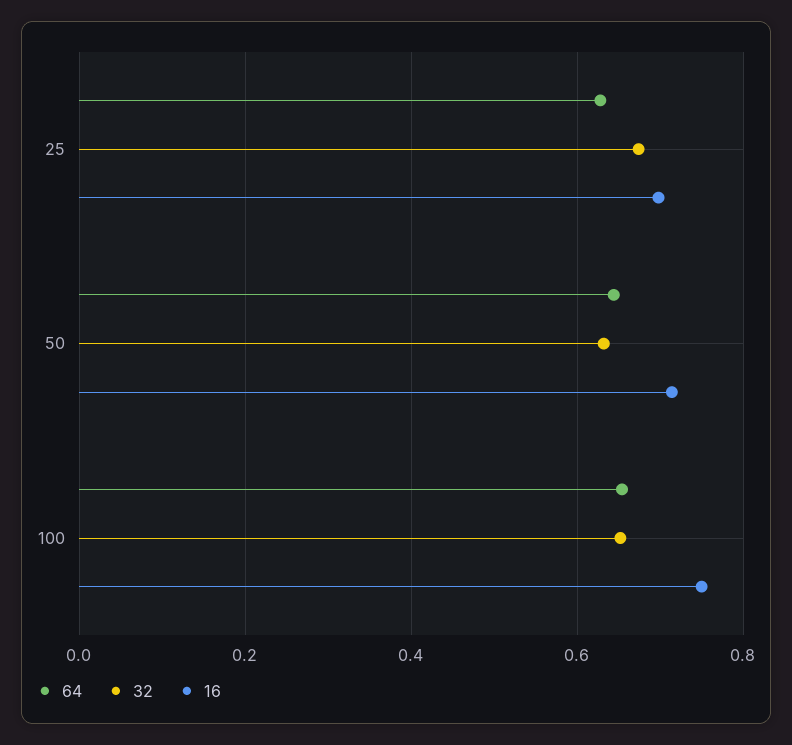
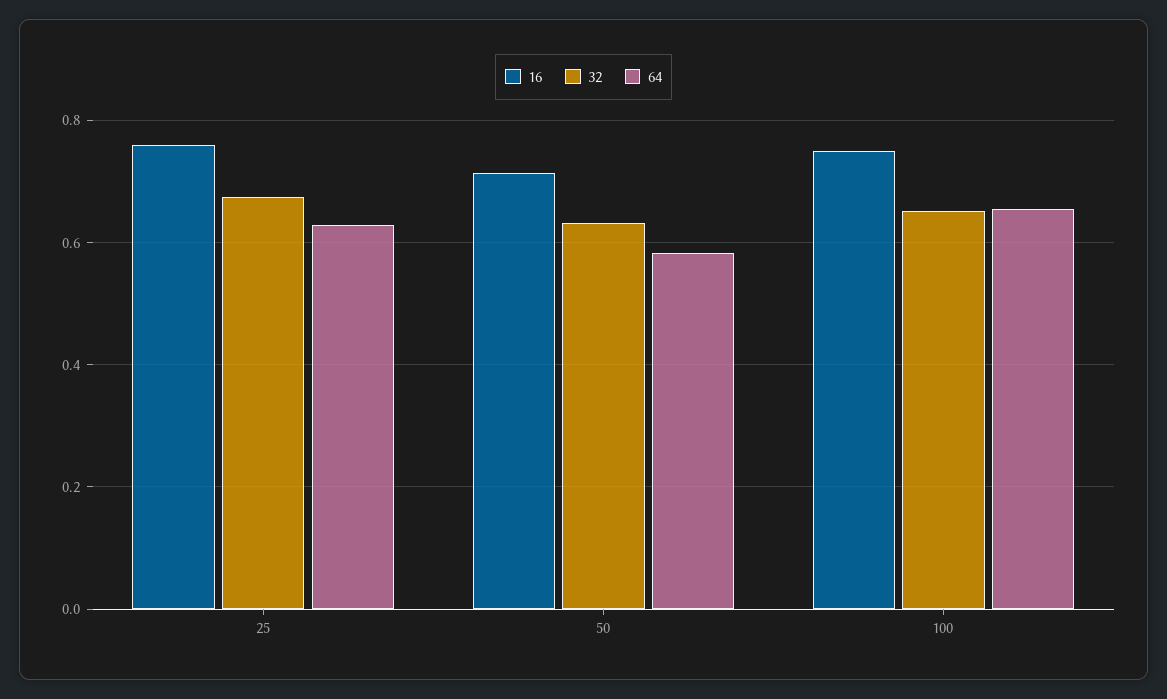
16, 25: 0.7 -> 0.76
64, 50: 0.64 -> 0.58

